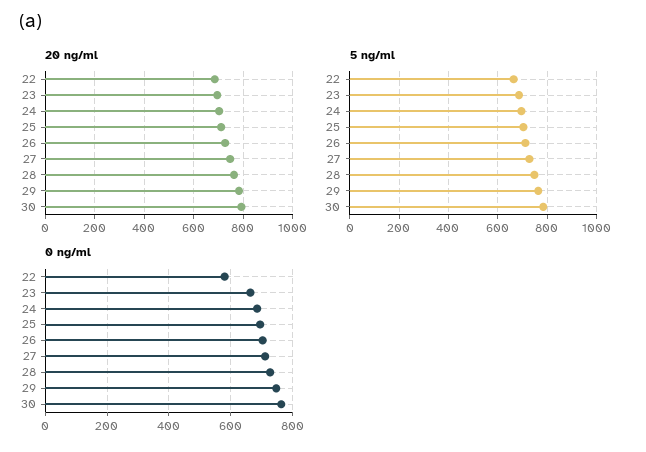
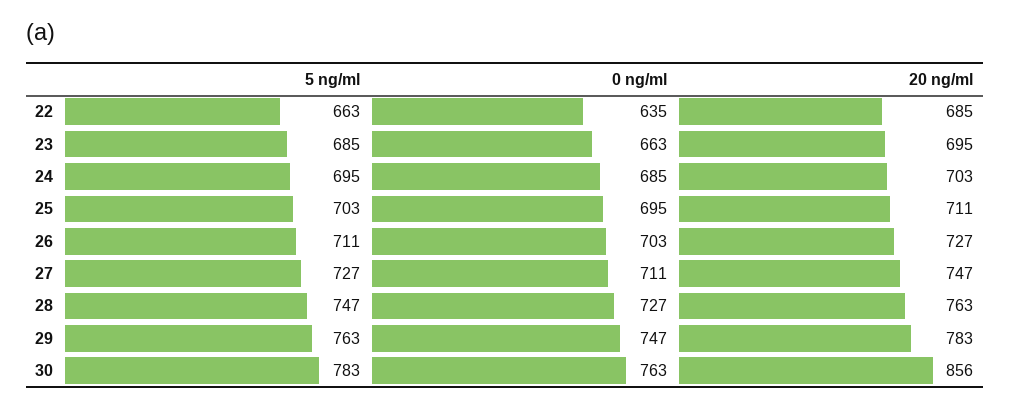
20 ng/ml, 30: 800 -> 856
0 ng/ml, 22: 580 -> 635

